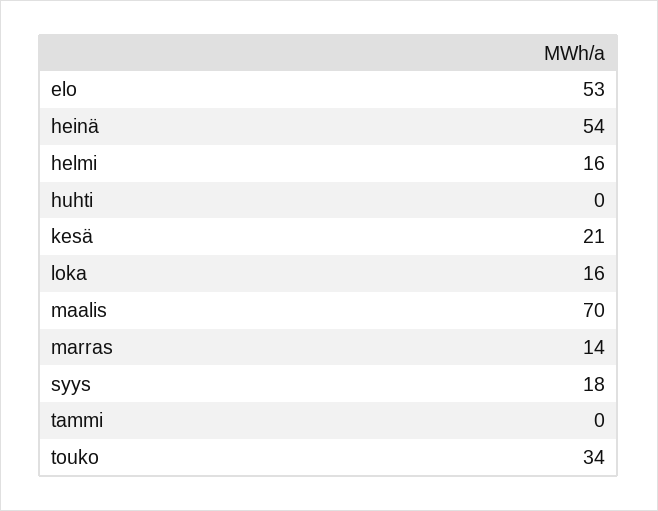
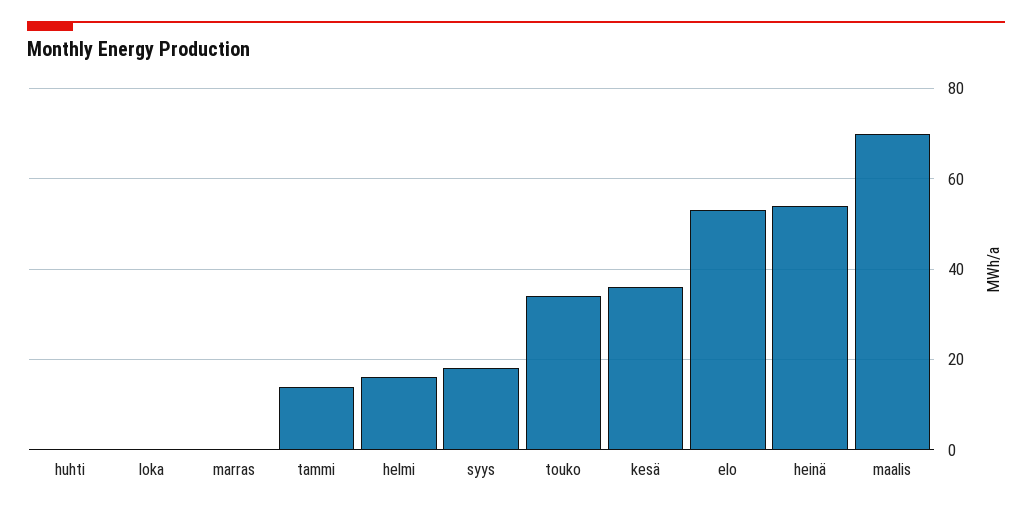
kesä: 21 -> 35
loka: 16 -> 0
marras: 14 -> 0
tammi: 0 -> 15

